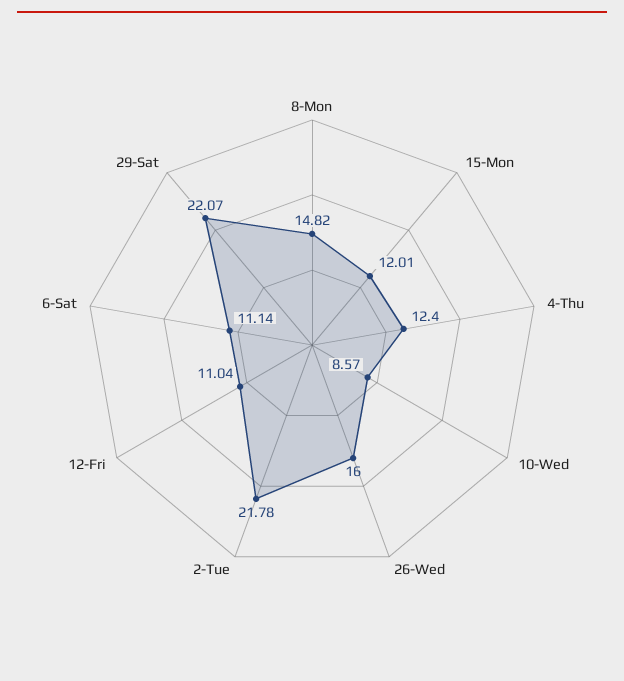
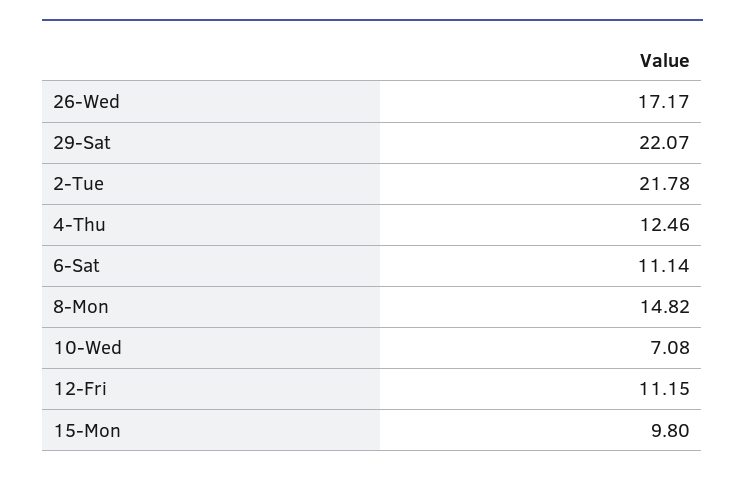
15-Mon: 12.01 -> 9.8
4-Thu: 12.4 -> 12.46
10-Wed: 8.57 -> 7.08
26-Wed: 16 -> 17.17
12-Fri: 11.04 -> 11.15

